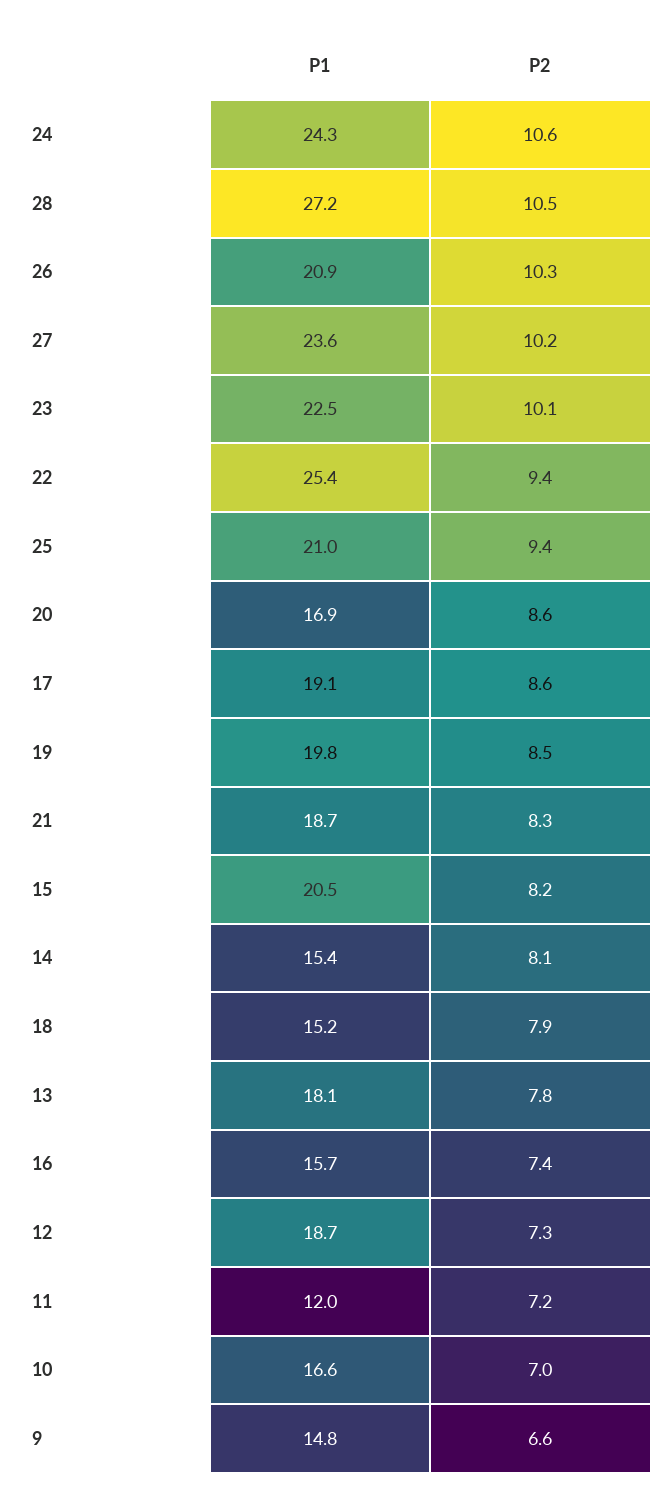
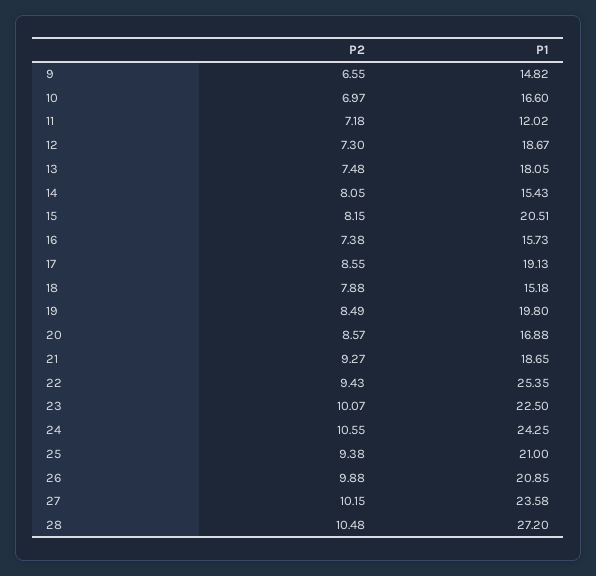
P2, 26: 10.3 -> 9.88
P2, 21: 8.3 -> 9.27
P2, 13: 7.8 -> 7.48

